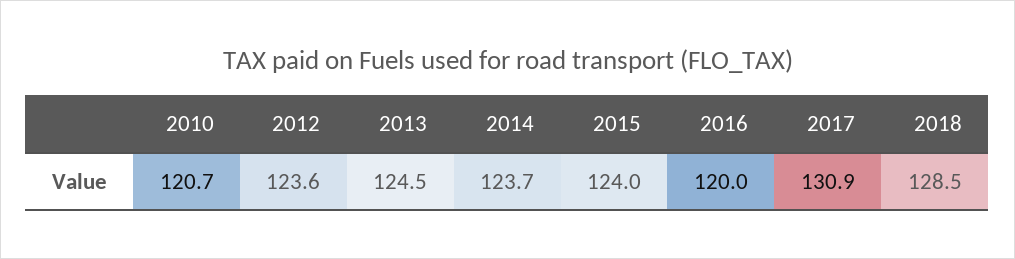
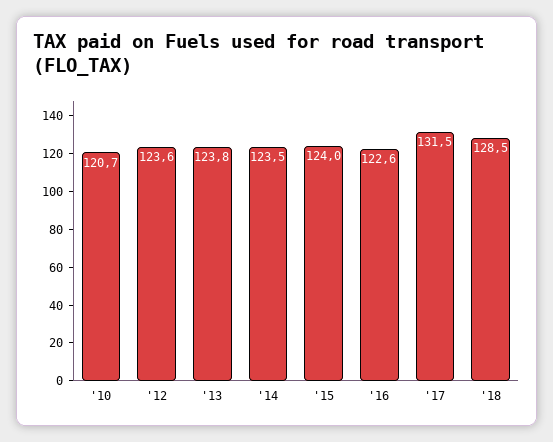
2013: 124.5 -> 123.8
2014: 123.7 -> 123.5
2016: 120 -> 122.6
2017: 130.9 -> 131.5

